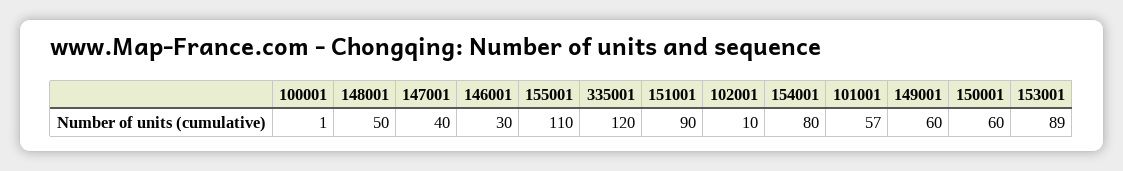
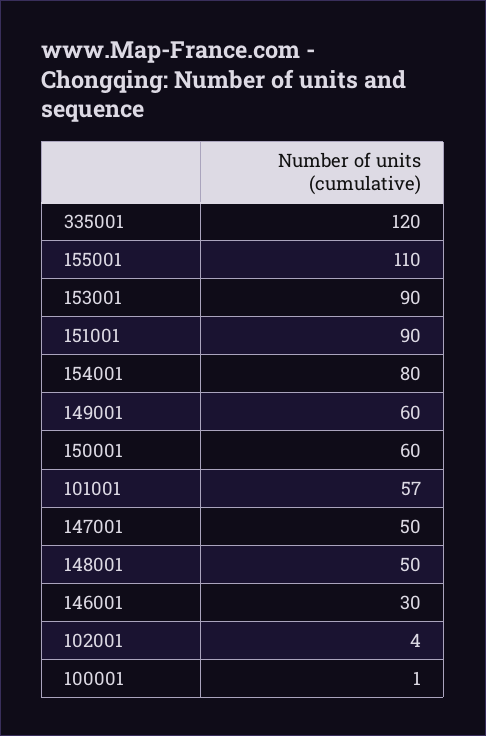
147001: 40 -> 50
102001: 10 -> 4
153001: 89 -> 90

